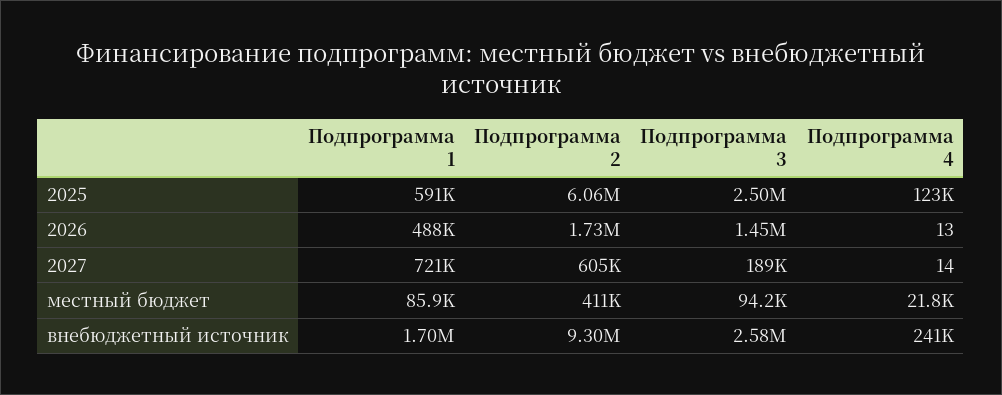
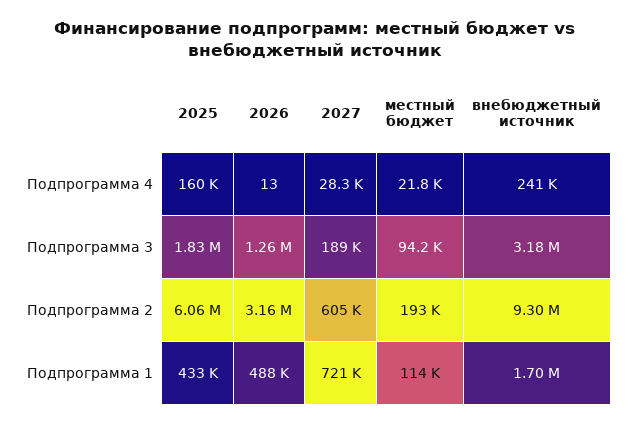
Подпрограмма 1, 2025: 591000 -> 433000
Подпрограмма 3, 2025: 2500000 -> 1830000
Подпрограмма 4, 2025: 123000 -> 160000
Подпрограмма 2, 2026: 1730000 -> 3160000
Подпрограмма 3, 2026: 1450000 -> 1260000
Подпрограмма 4, 2027: 14 -> 28300
Подпрограмма 1, местный бюджет: 85900 -> 114000
Подпрограмма 2, местный бюджет: 411000 -> 193000
Подпрограмма 3, внебюджетный источник: 2580000 -> 3180000

